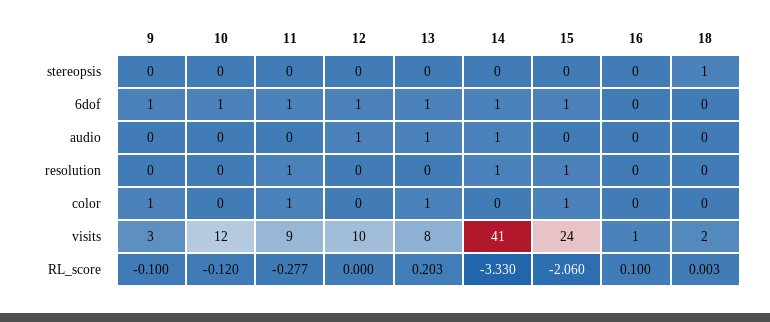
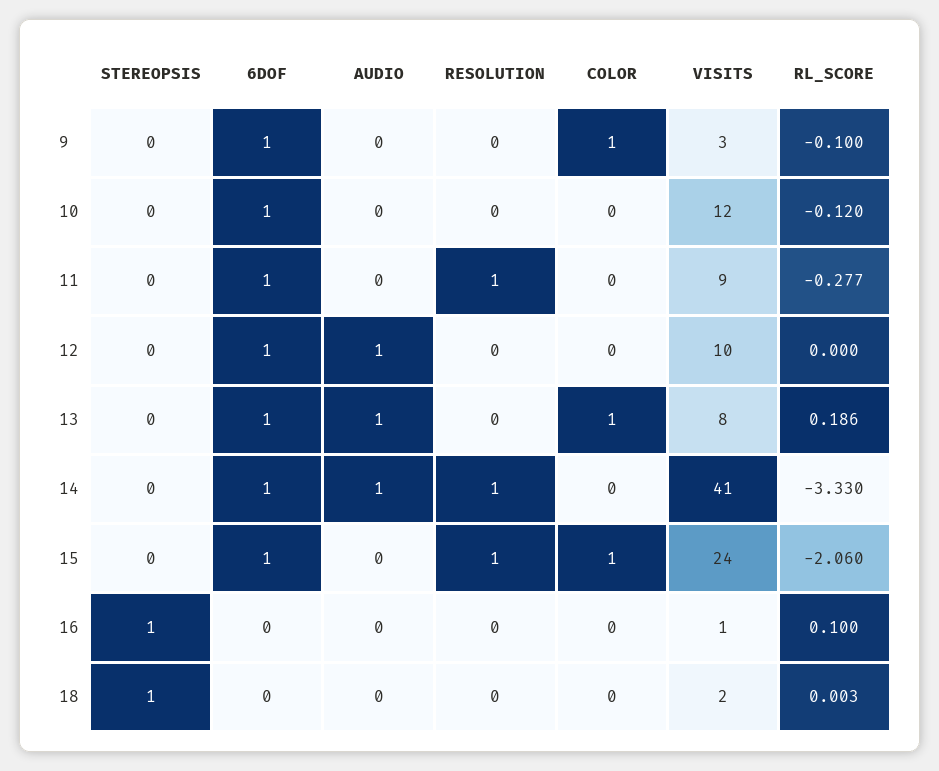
16, stereopsis: 0 -> 1
11, color: 1 -> 0
13, RL_score: 0.203 -> 0.186

